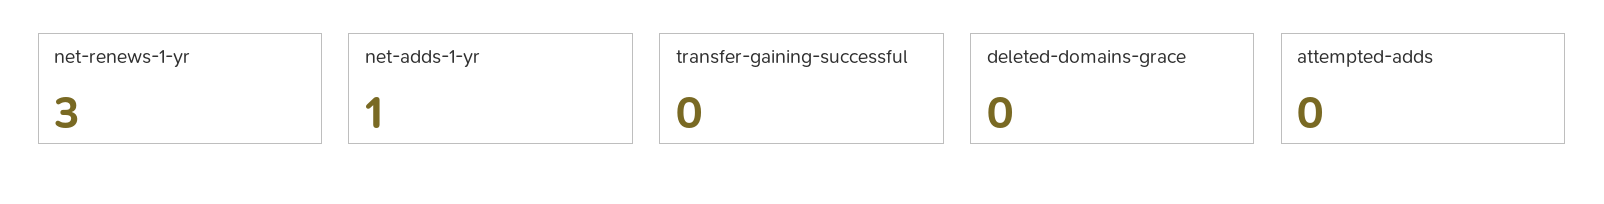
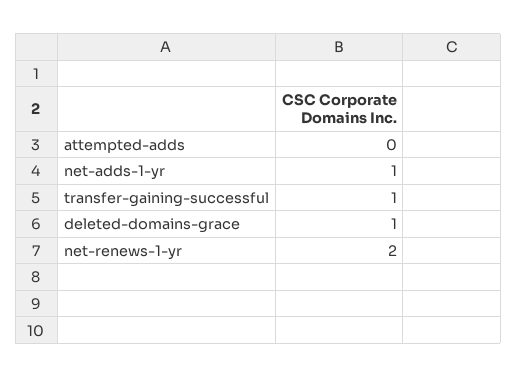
net-renews-1-yr: 3 -> 2
transfer-gaining-successful: 0 -> 1
deleted-domains-grace: 0 -> 1

